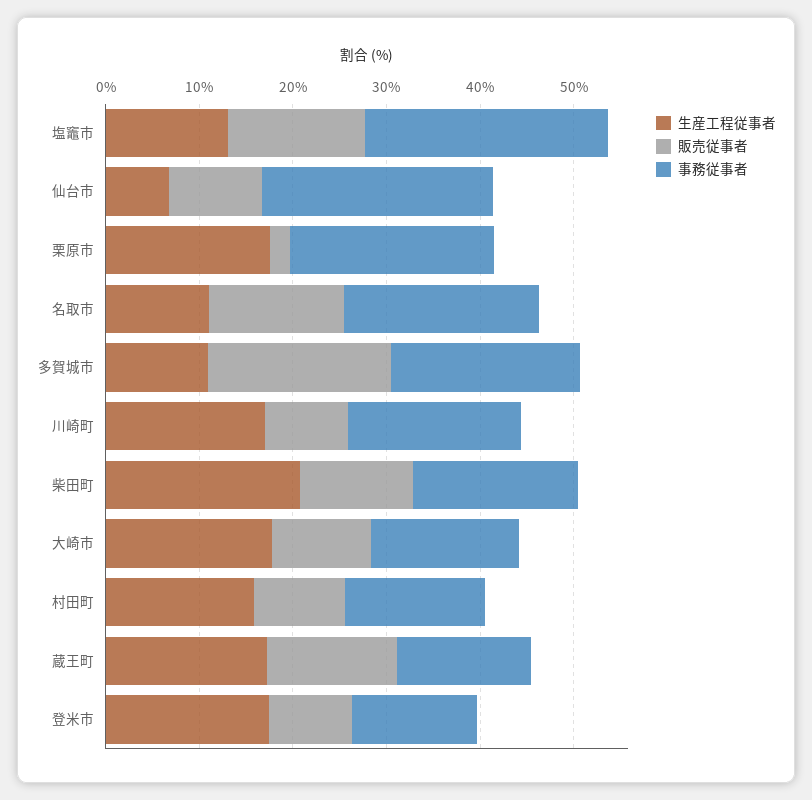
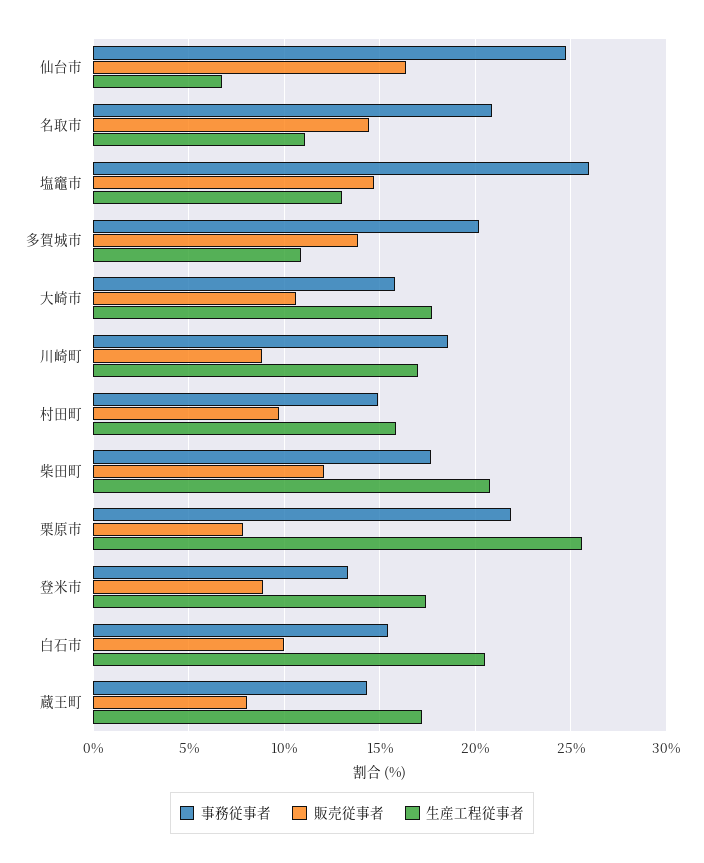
販売従事者, 仙台市: 10 -> 16.5
生産工程従事者, 栗原市: 18 -> 25.5
販売従事者, 栗原市: 2 -> 8
販売従事者, 多賀城市: 20 -> 14
販売従事者, 蔵王町: 14 -> 8
事務従事者, 白石市: none -> 15.5
販売従事者, 白石市: none -> 10
生産工程従事者, 白石市: none -> 20.5

